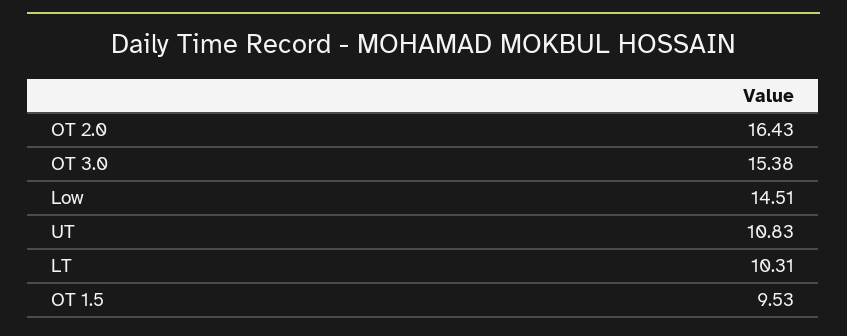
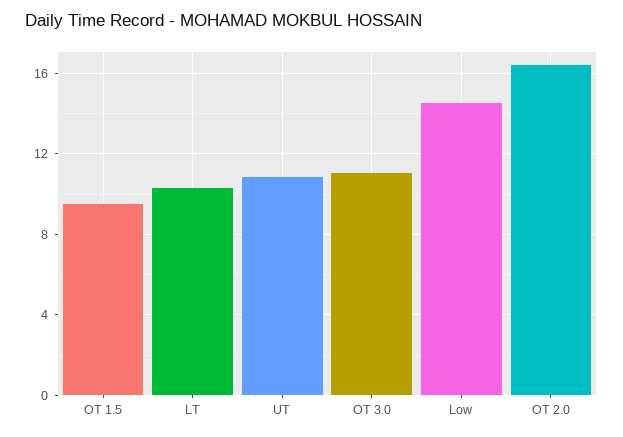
OT 3.0: 15.38 -> 11

